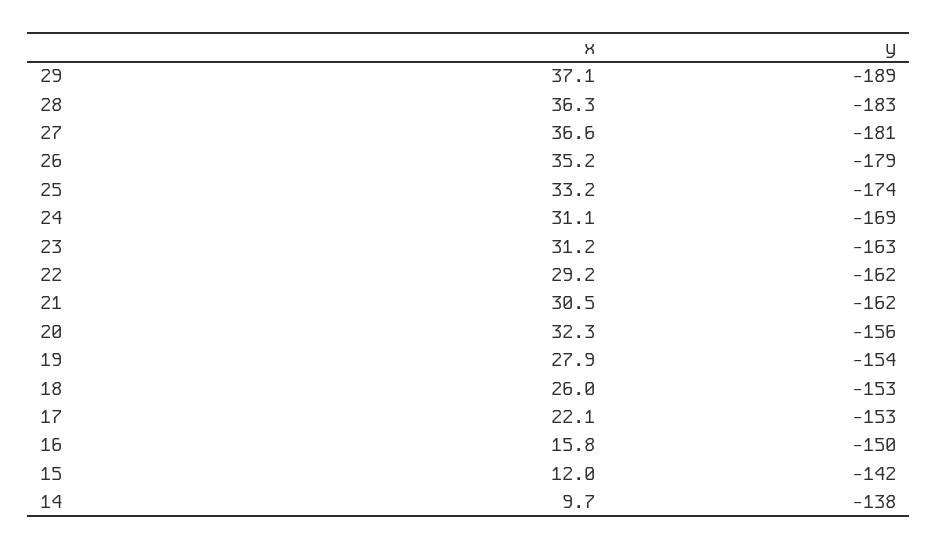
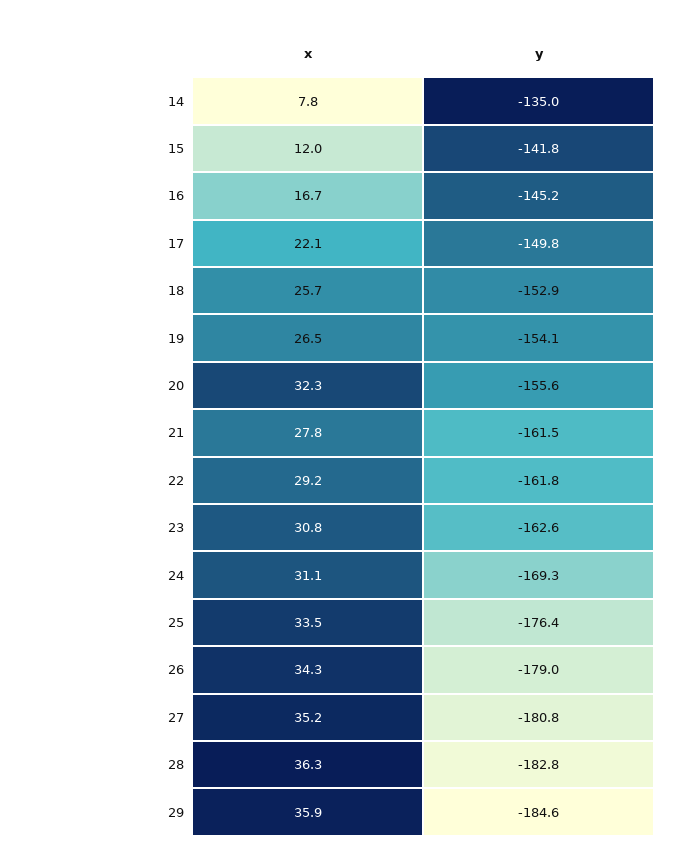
x, 29: 37.1 -> 35.9
y, 29: -189 -> -184.6
x, 27: 36.6 -> 35.2
x, 26: 35.2 -> 34.3
x, 25: 33.2 -> 33.5
y, 25: -174 -> -176.4
x, 23: 31.2 -> 30.8
x, 21: 30.5 -> 27.8
x, 19: 27.9 -> 26.5
x, 18: 26 -> 25.7
y, 17: -153 -> -149.8
x, 16: 15.8 -> 16.7
y, 16: -150 -> -145.2
x, 14: 9.7 -> 7.8
y, 14: -138 -> -135

